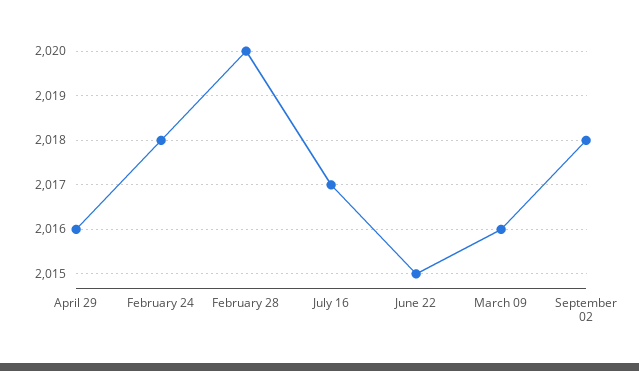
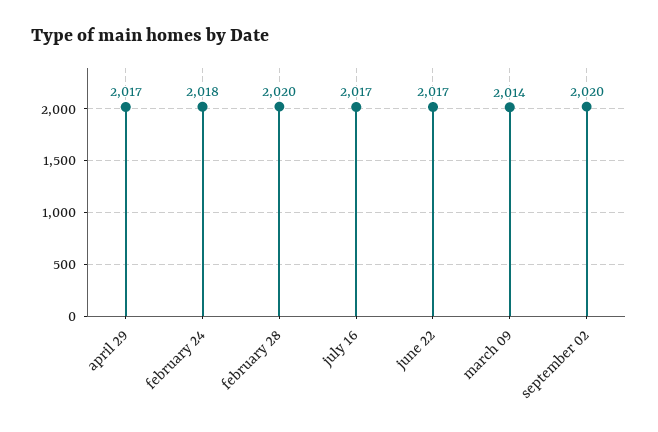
April 29: 2016 -> 2017
June 22: 2015 -> 2017
March 09: 2016 -> 2014
September 02: 2018 -> 2020

